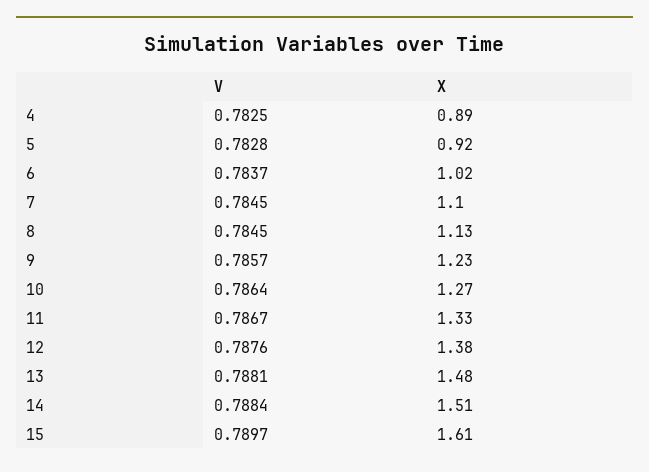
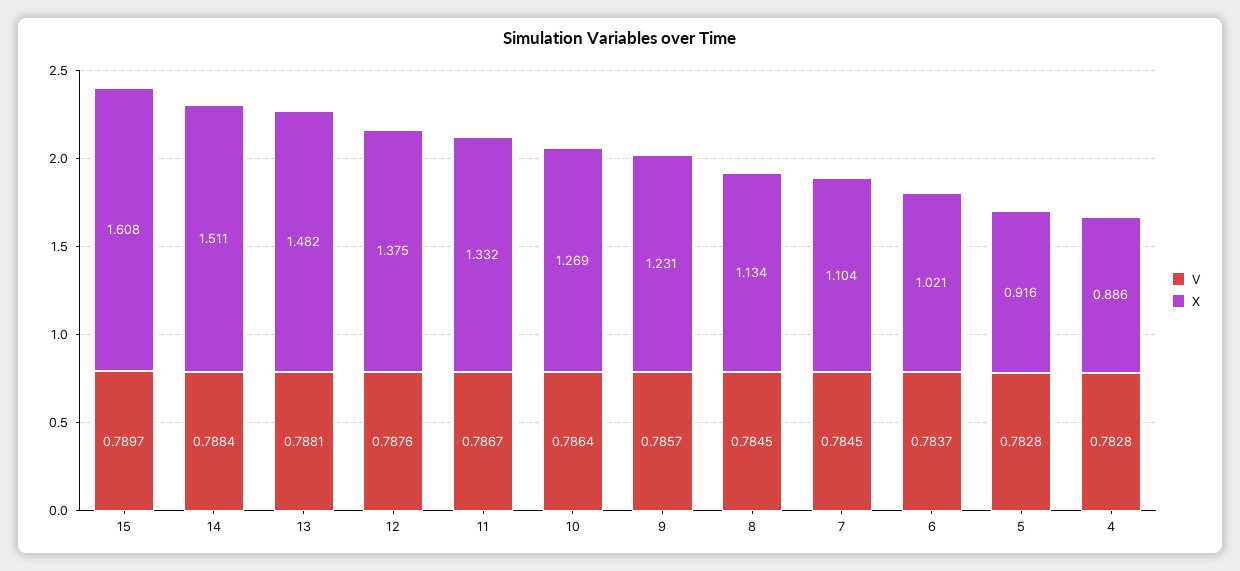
V, 4: 0.7825 -> 0.7828

